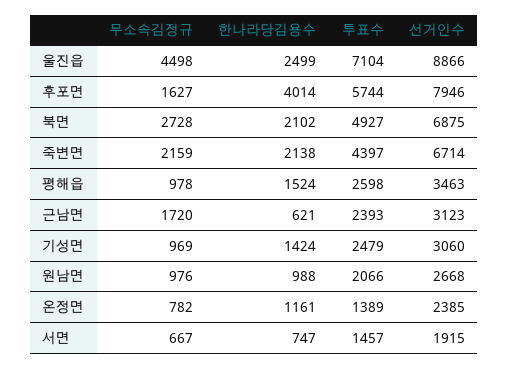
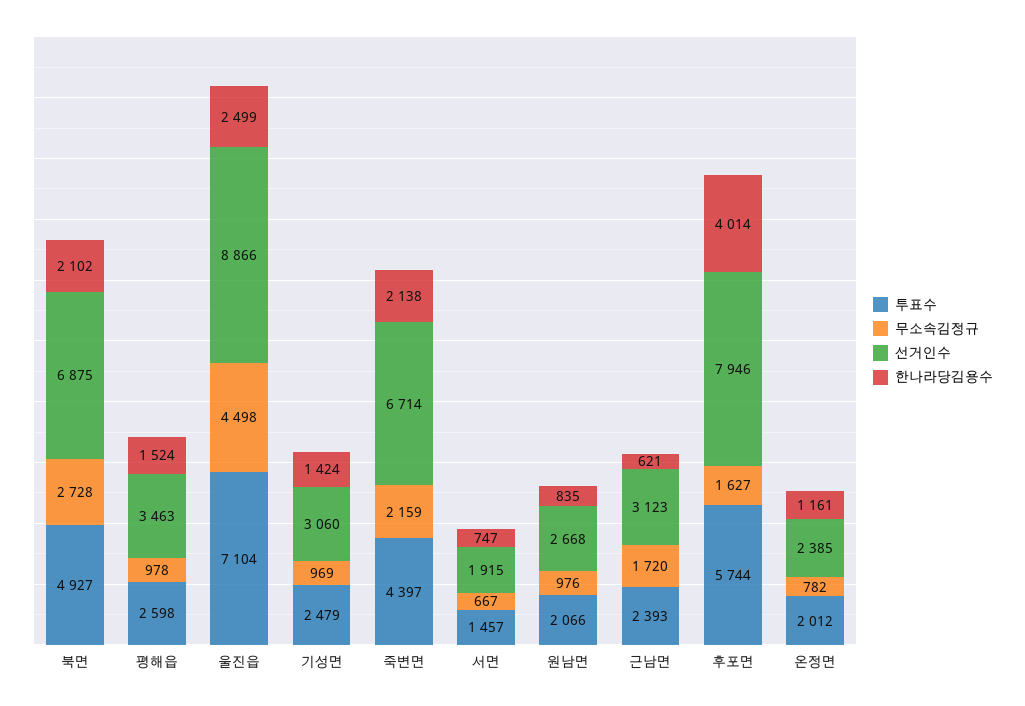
한나라당김용수, 원남면: 988 -> 835
투표수, 온정면: 1389 -> 2012

